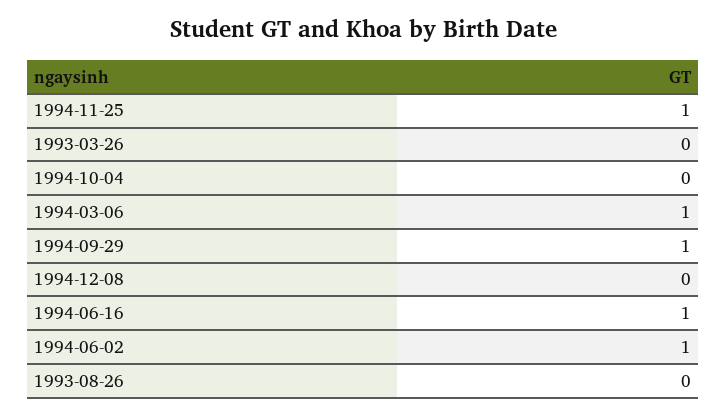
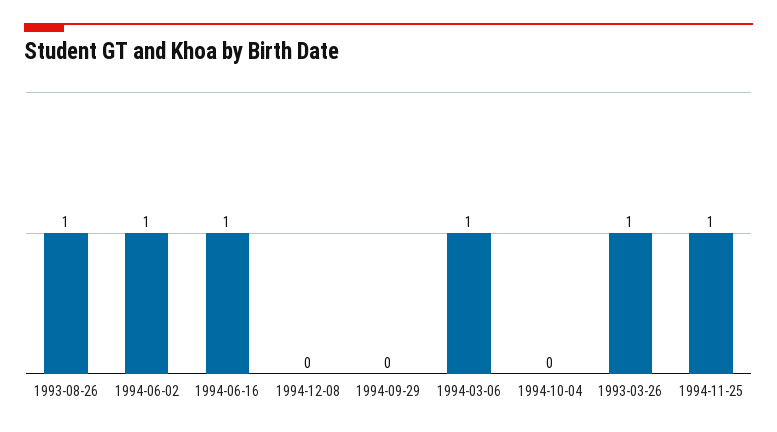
1993-03-26: 0 -> 1
1994-09-29: 1 -> 0
1993-08-26: 0 -> 1

